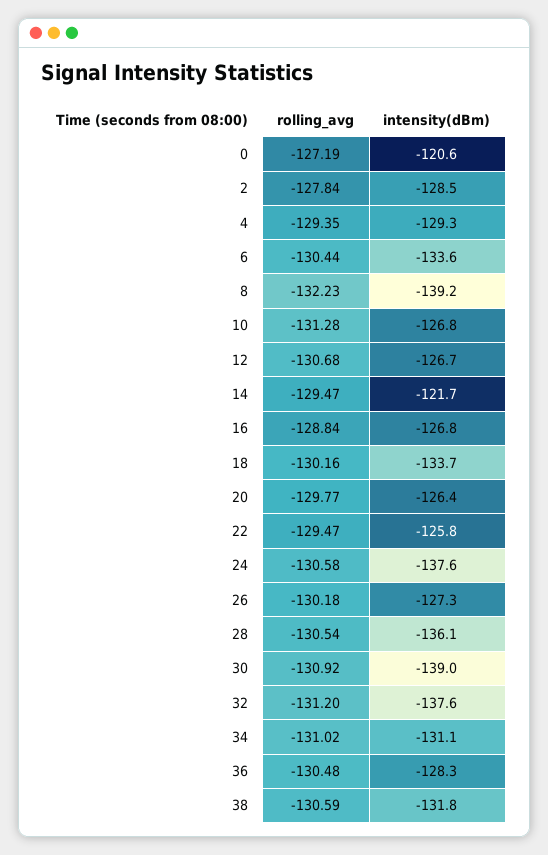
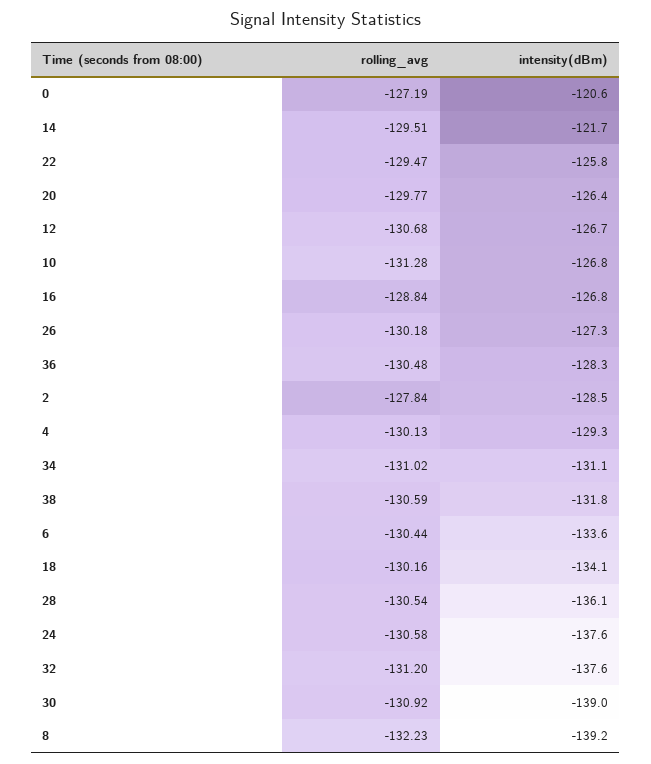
rolling_avg, 4: -129.35 -> -130.13
rolling_avg, 14: -129.47 -> -129.51
intensity(dBm), 18: -133.7 -> -134.1

